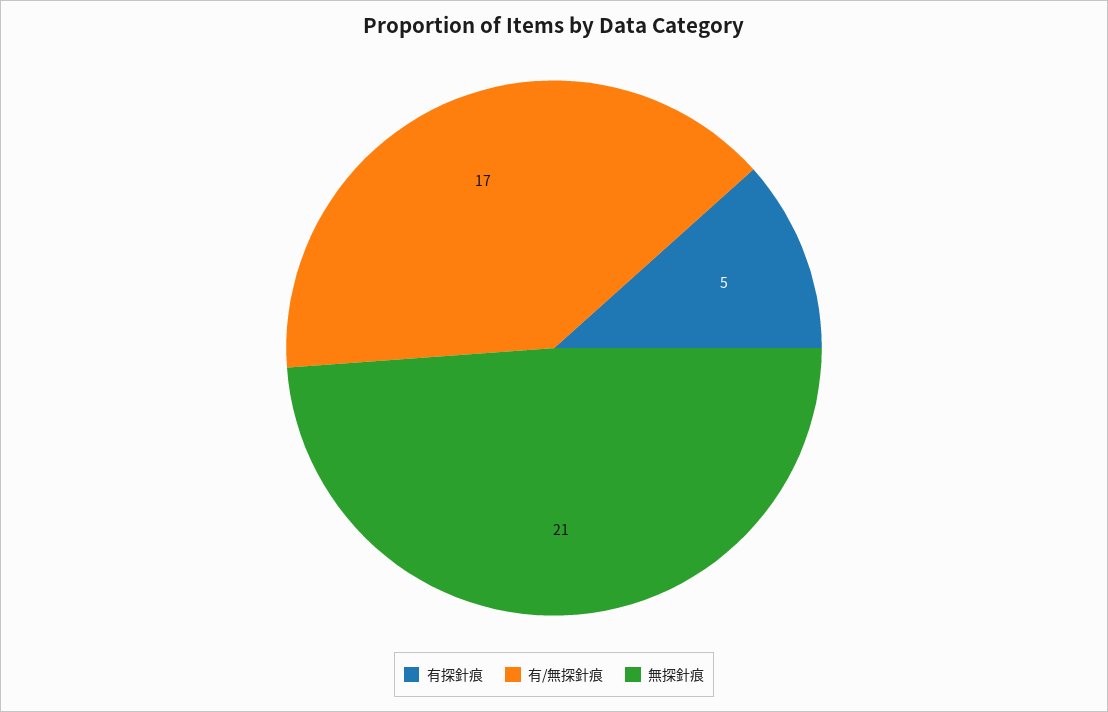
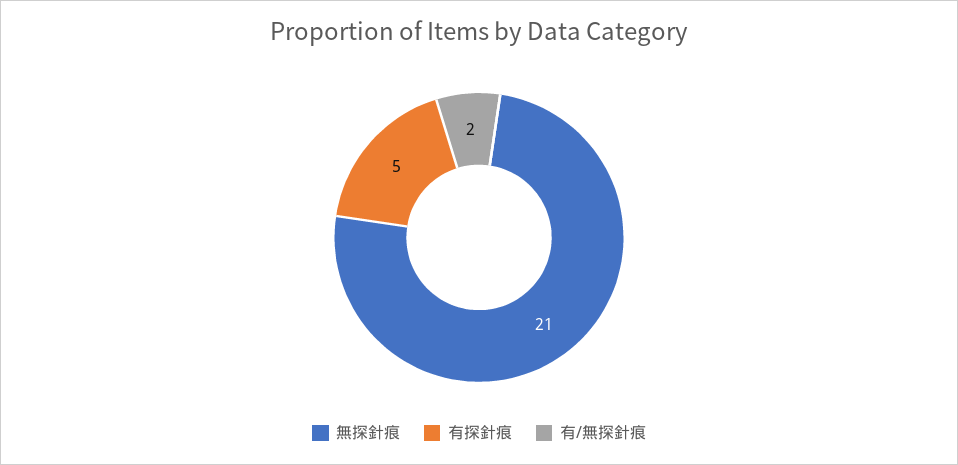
有/無探針痕: 17 -> 2

